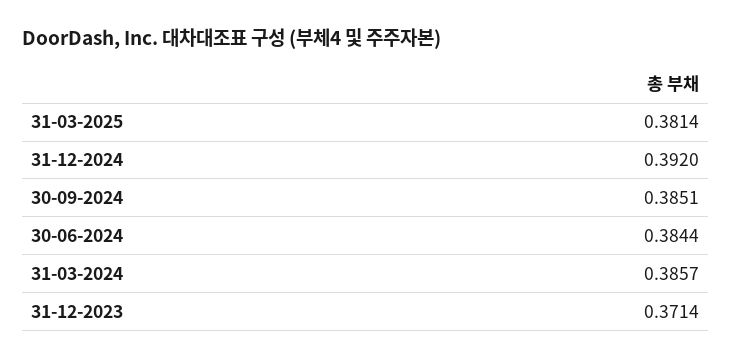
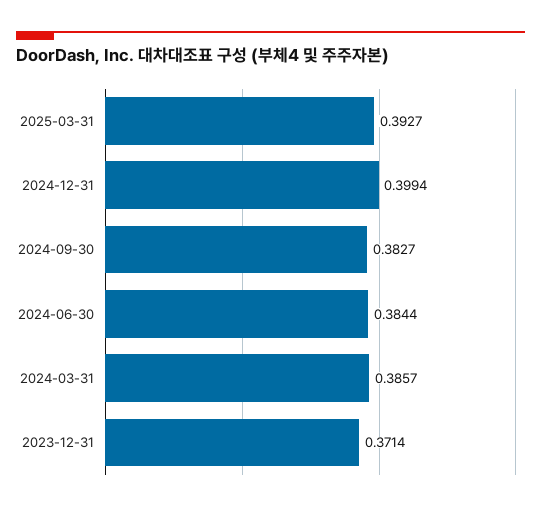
31-03-2025: 0.3814 -> 0.3927
31-12-2024: 0.392 -> 0.3994
30-09-2024: 0.3851 -> 0.3827

